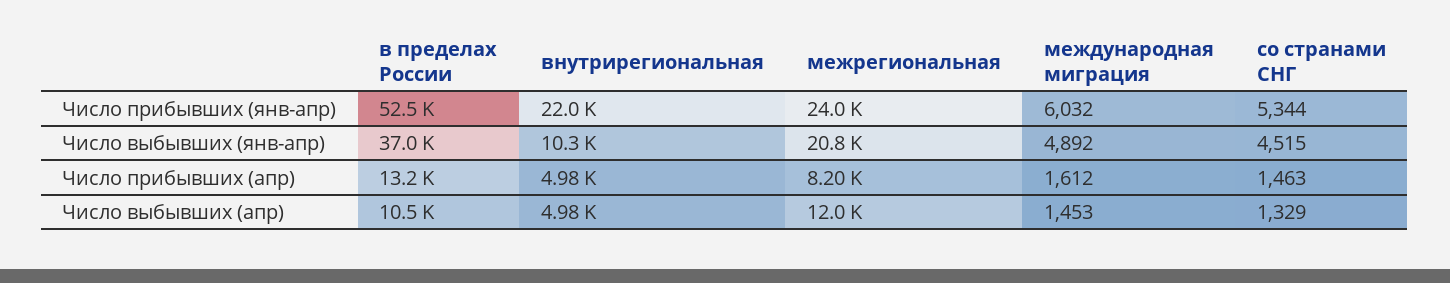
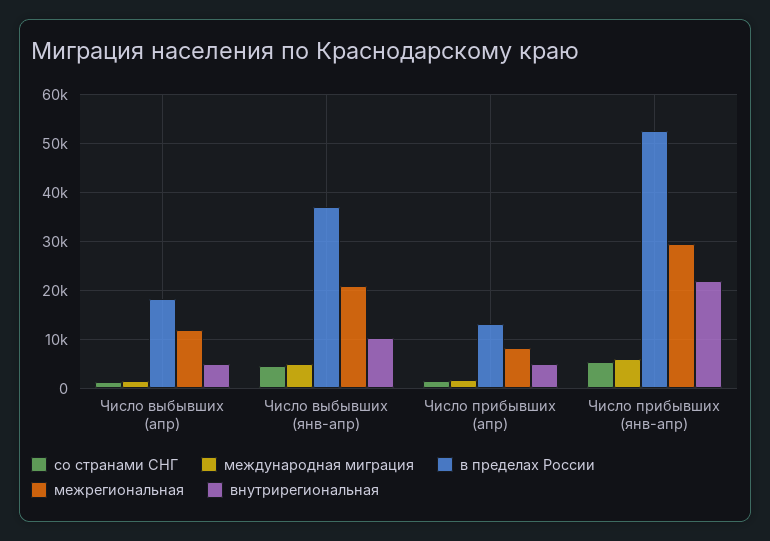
межрегиональная, Число прибывших (янв-апр): 24000 -> 30000
в пределах России, Число выбывших (апр): 10500 -> 18000

